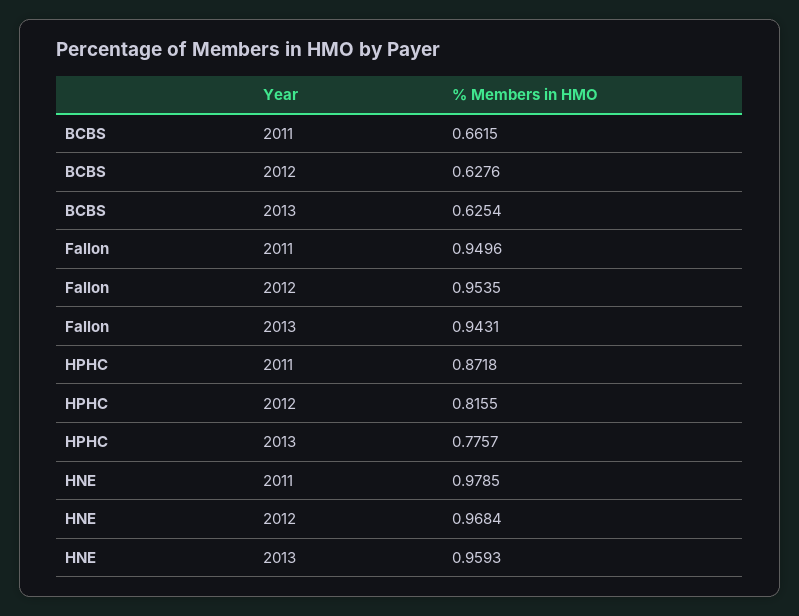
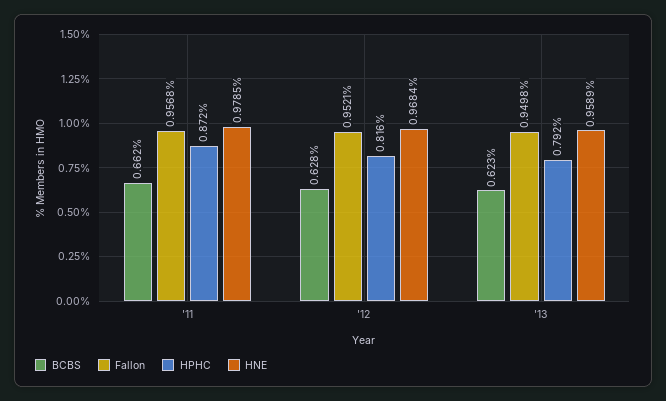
BCBS, 2013: 0.6254 -> 0.623
Fallon, 2011: 0.9496 -> 0.9568
Fallon, 2012: 0.9535 -> 0.9521
Fallon, 2013: 0.9431 -> 0.9498
HPHC, 2013: 0.7757 -> 0.792
HNE, 2013: 0.9593 -> 0.9589

